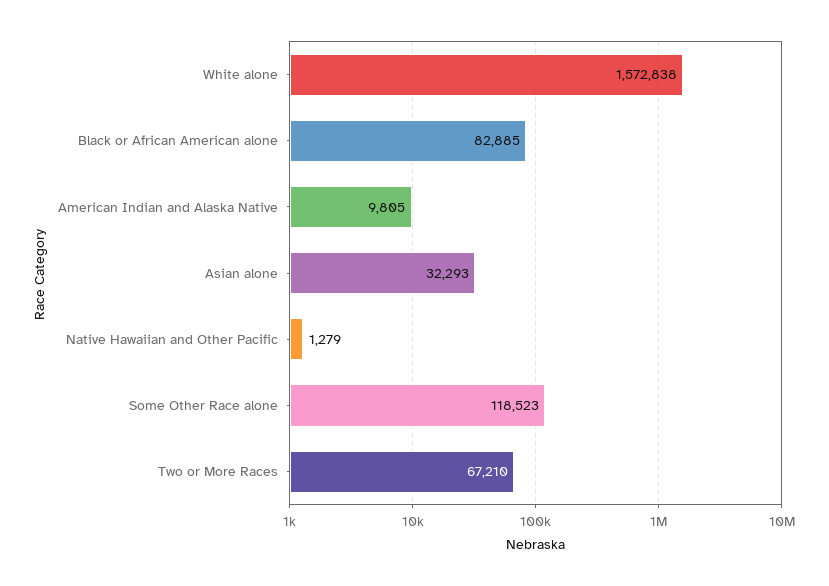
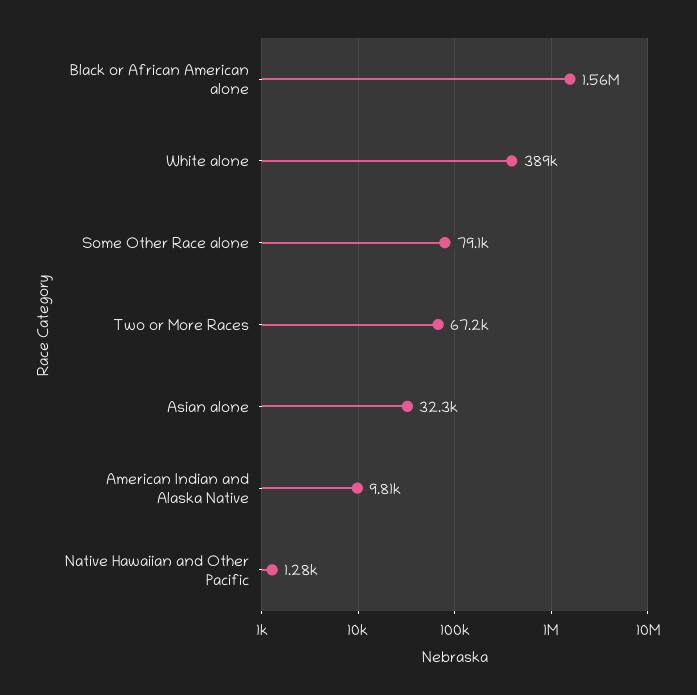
White alone: 1572838 -> 389000
Black or African American alone: 82885 -> 1560000
Some Other Race alone: 118523 -> 79100

